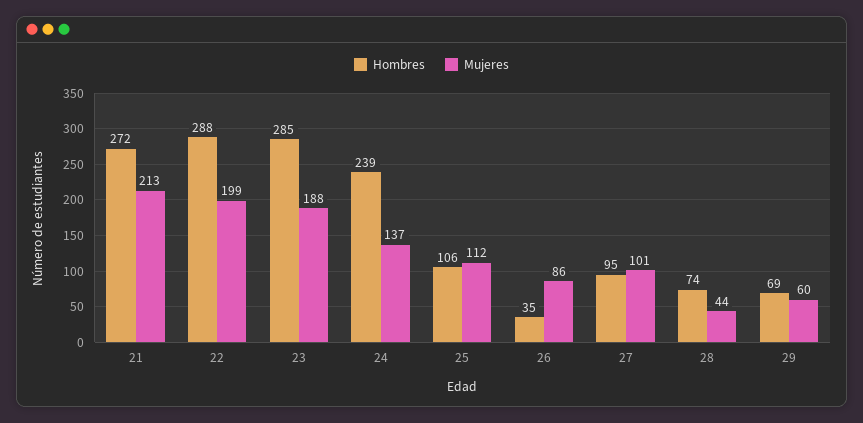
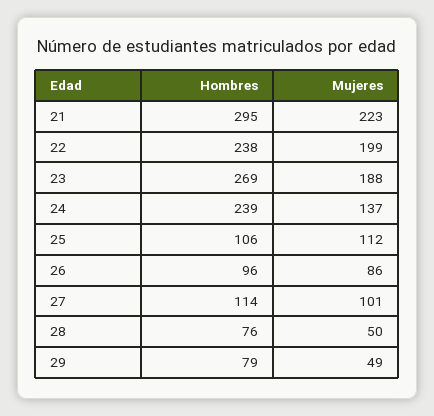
Hombres, 21: 272 -> 295
Mujeres, 21: 213 -> 223
Hombres, 22: 288 -> 238
Hombres, 23: 285 -> 269
Hombres, 26: 35 -> 96
Hombres, 27: 95 -> 114
Hombres, 28: 74 -> 76
Mujeres, 28: 44 -> 50
Hombres, 29: 69 -> 79
Mujeres, 29: 60 -> 49

